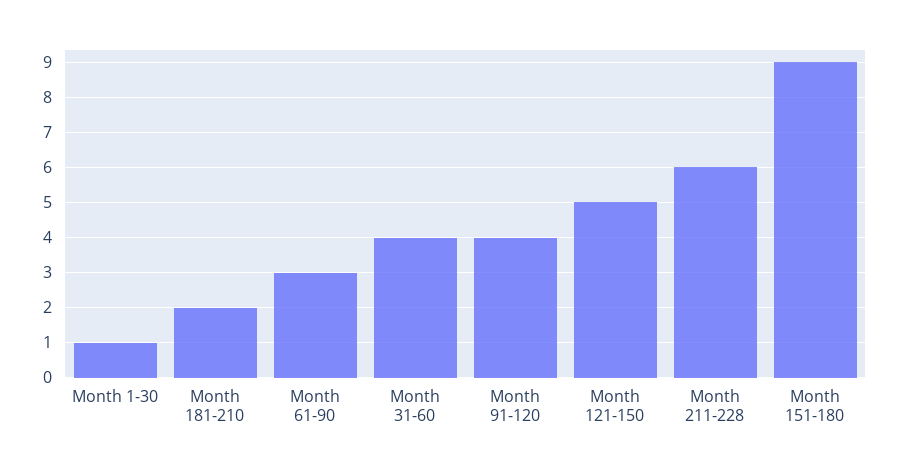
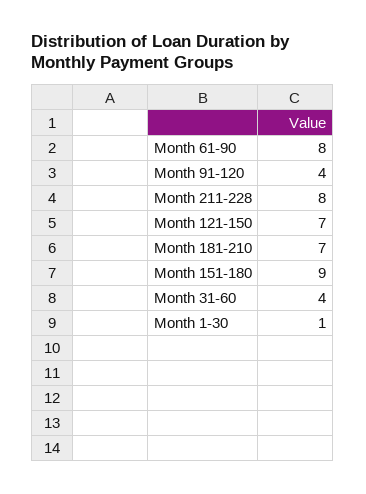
Month 181-210: 2 -> 7
Month 61-90: 3 -> 8
Month 121-150: 5 -> 7
Month 211-228: 6 -> 8

